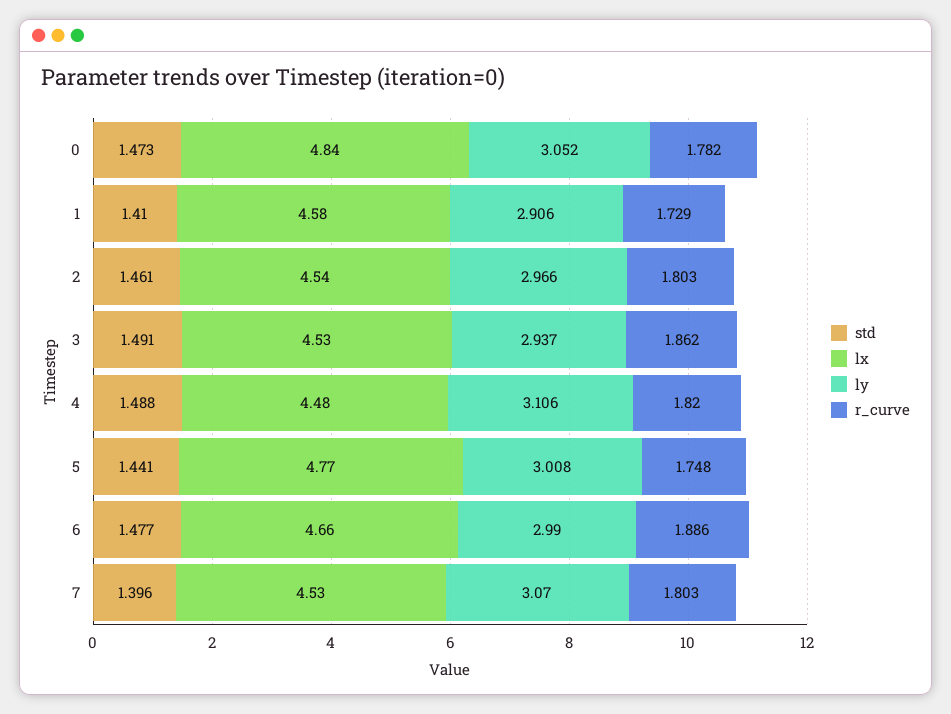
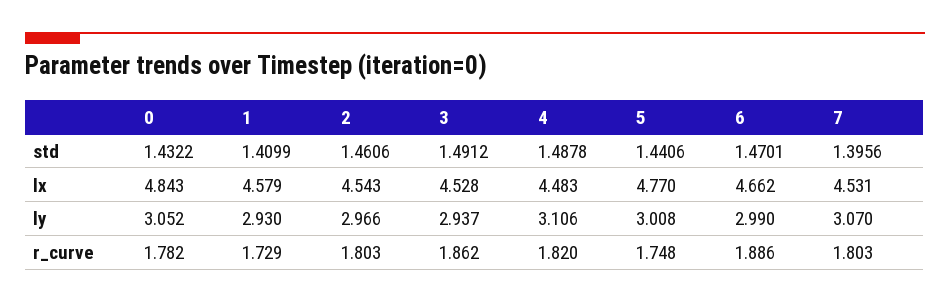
std, 0: 1.473 -> 1.4322
ly, 1: 2.906 -> 2.93
std, 6: 1.477 -> 1.4701

